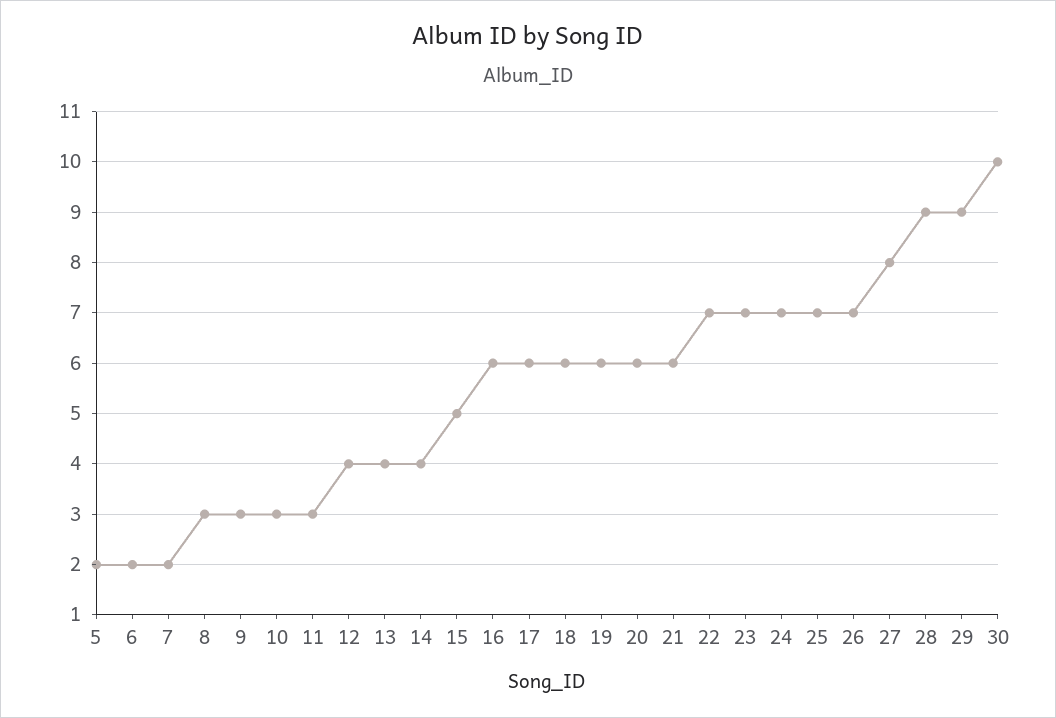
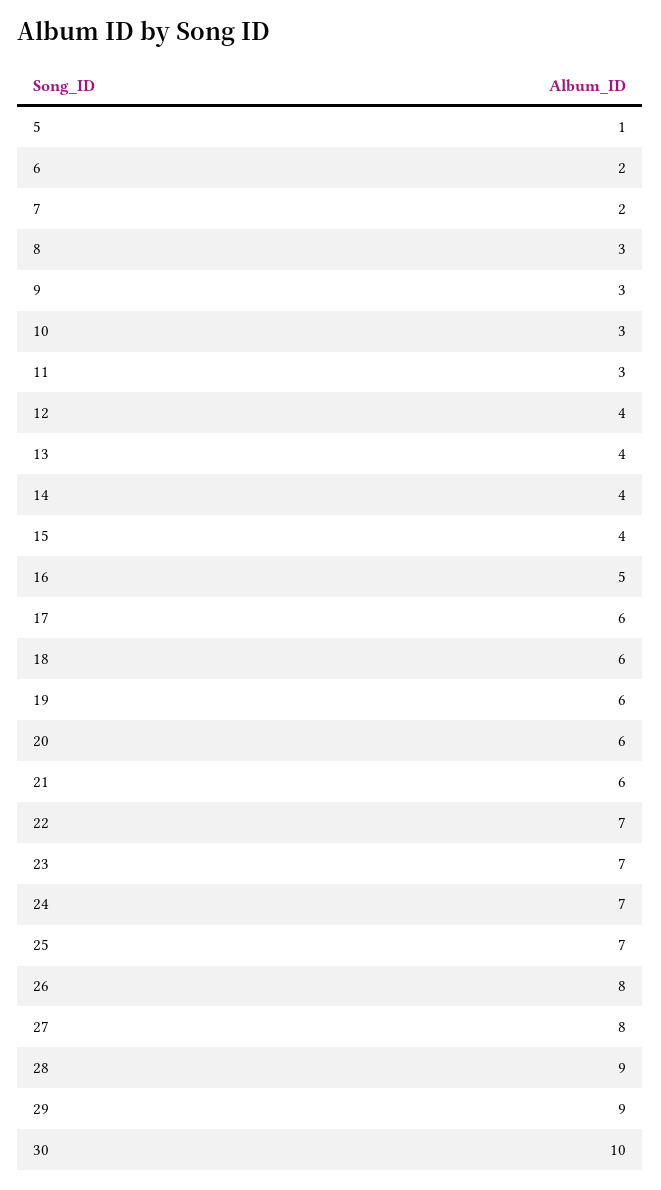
5: 2 -> 1
15: 5 -> 4
16: 6 -> 5
26: 7 -> 8

